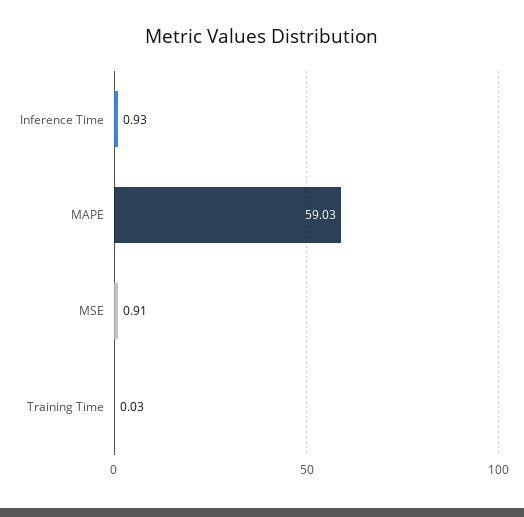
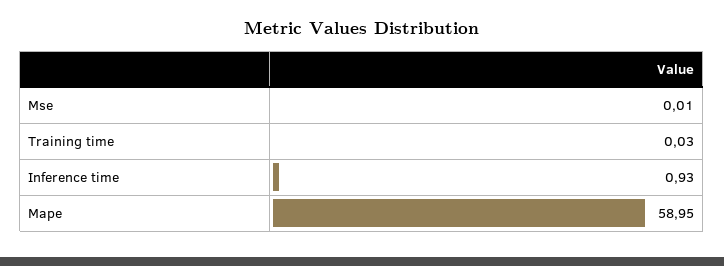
MAPE: 59.03 -> 58.95
MSE: 0.91 -> 0.01

